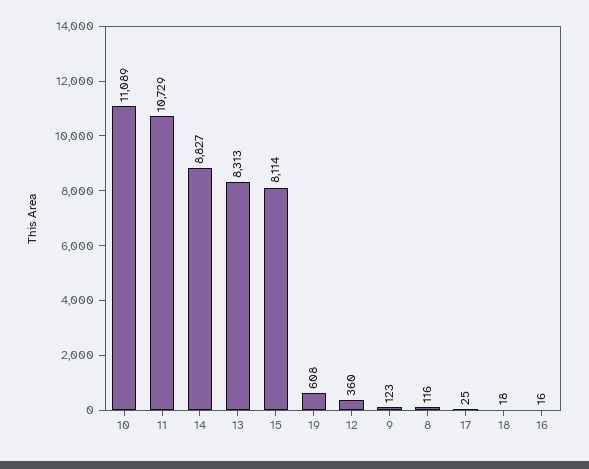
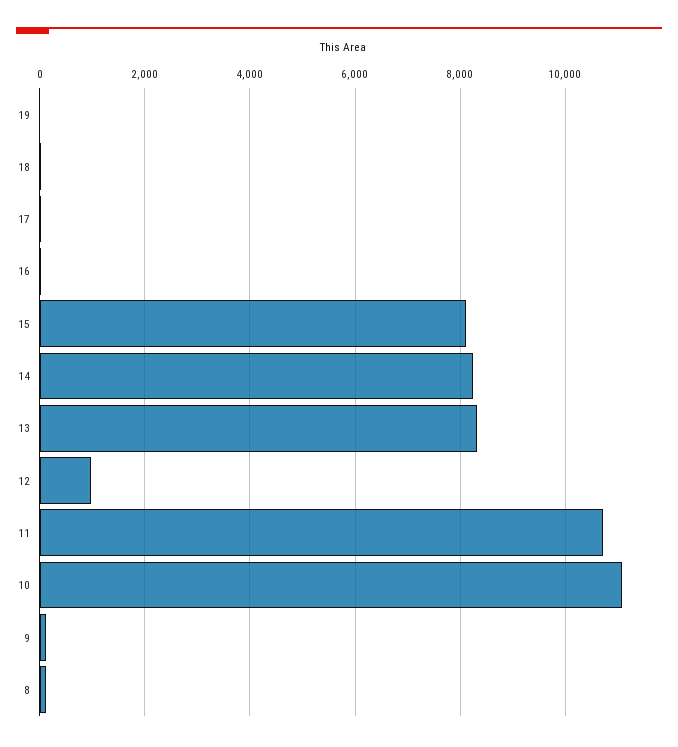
14: 8827 -> 8200
19: 608 -> 0
12: 360 -> 1000

